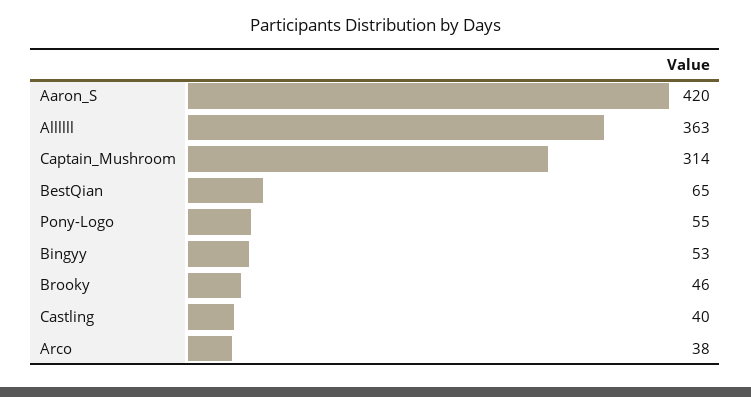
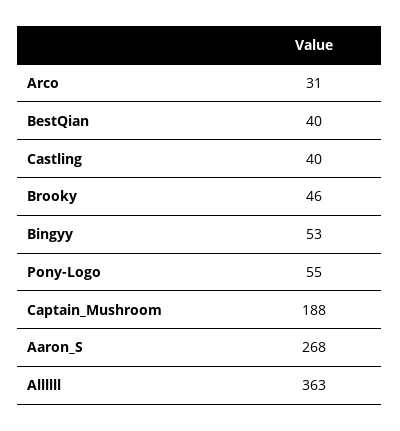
Aaron_S: 420 -> 268
Captain_Mushroom: 314 -> 188
BestQian: 65 -> 40
Arco: 38 -> 31

